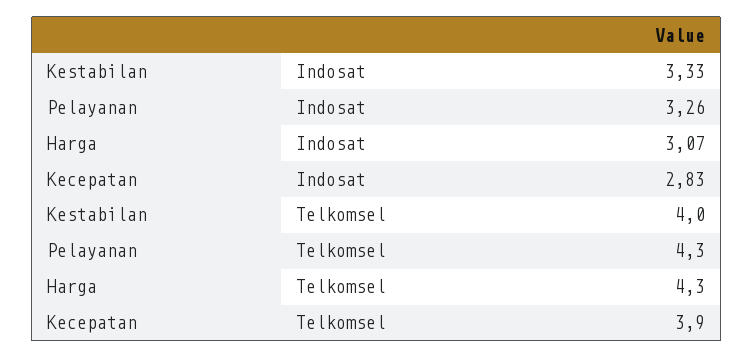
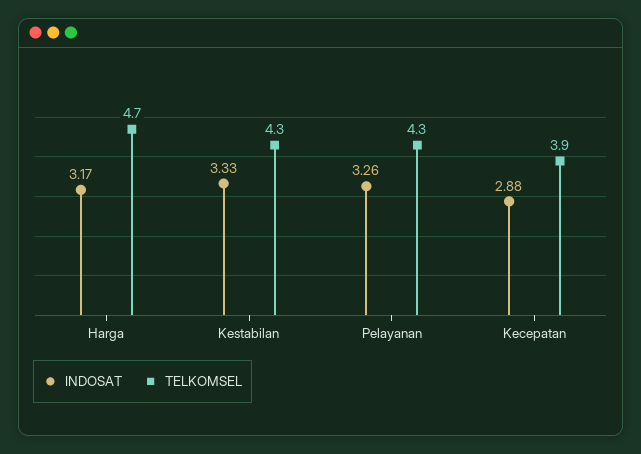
Indosat, Harga: 3.07 -> 3.17
Indosat, Kecepatan: 2.83 -> 2.88
Telkomsel, Kestabilan: 4 -> 4.3
Telkomsel, Harga: 4.3 -> 4.7

